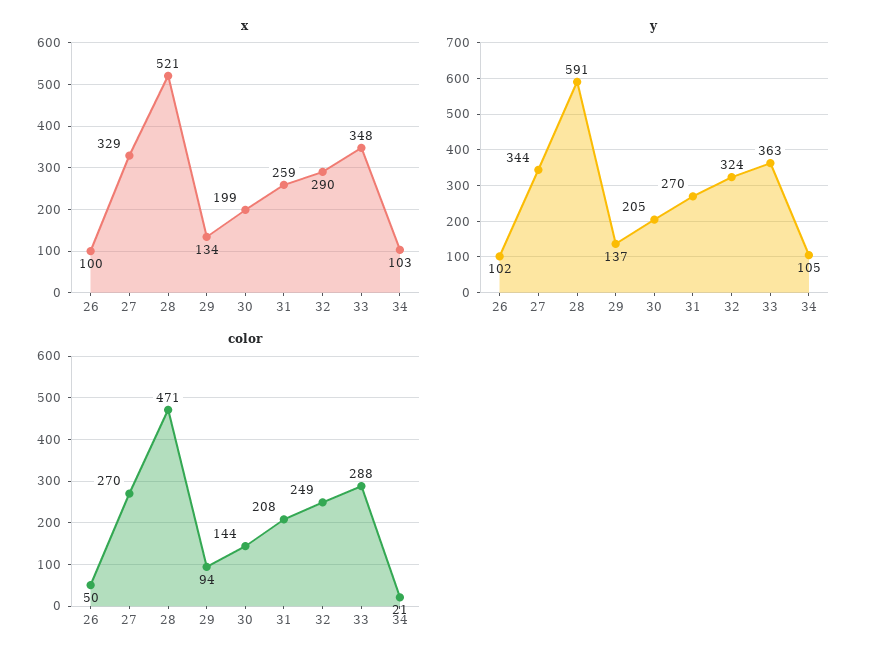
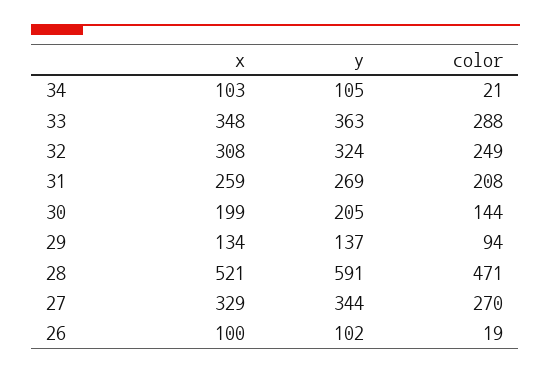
x, 32: 290 -> 308
y, 31: 270 -> 269
color, 26: 50 -> 19

